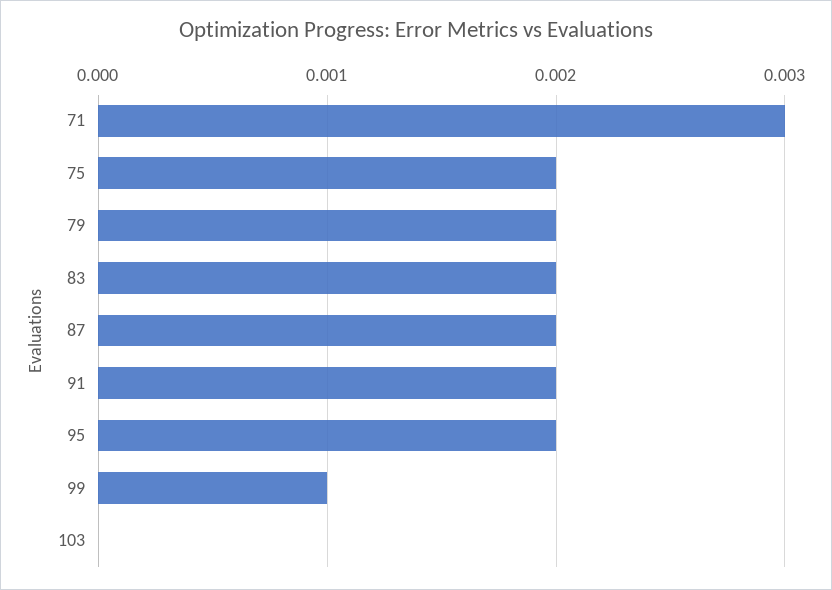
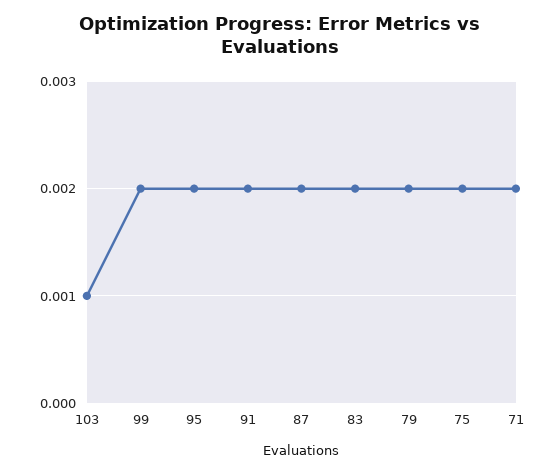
71: 0.003 -> 0.002
99: 0.001 -> 0.002
103: 0 -> 0.001

